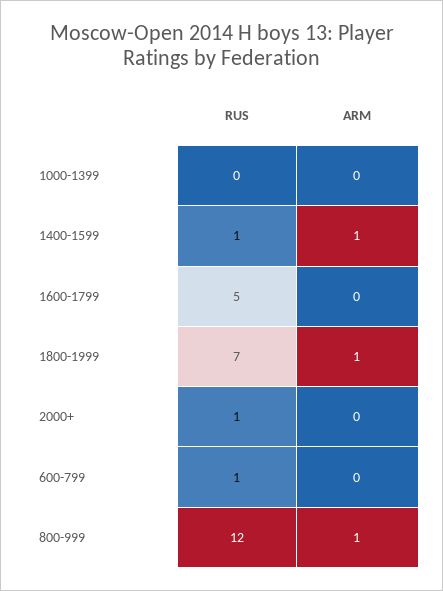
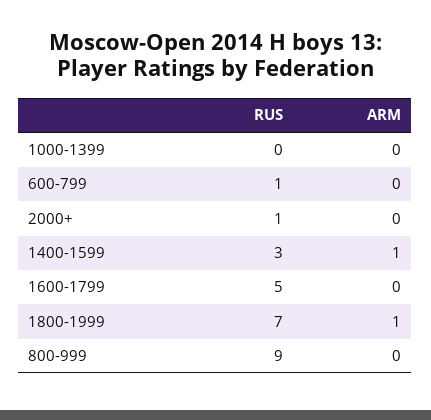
RUS, 1400-1599: 1 -> 3
RUS, 800-999: 12 -> 9
ARM, 800-999: 1 -> 0

